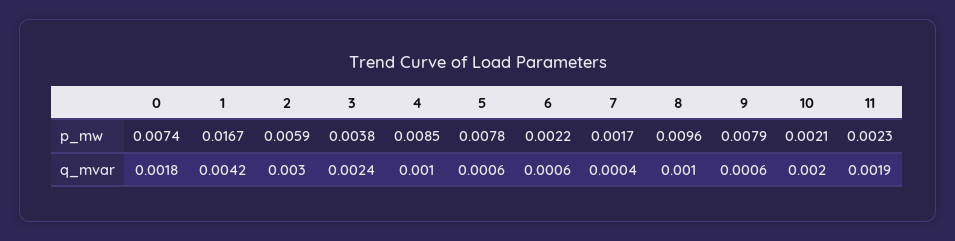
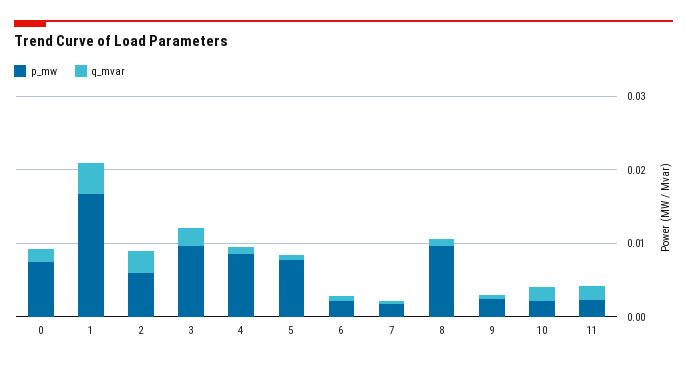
p_mw, 3: 0.0038 -> 0.01
p_mw, 9: 0.0079 -> 0.002

